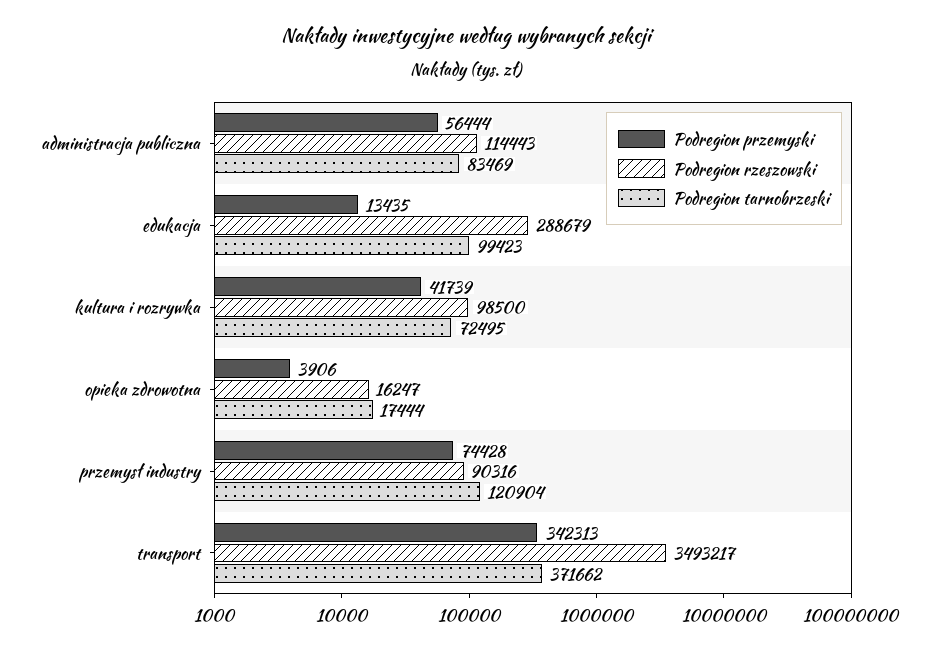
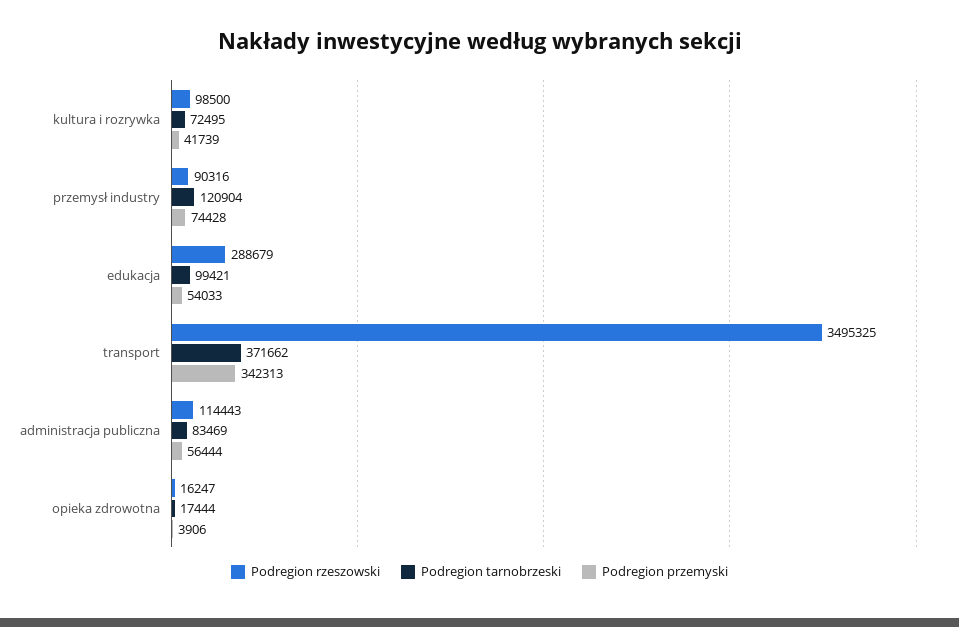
Podregion przemyski, edukacja: 13435 -> 54033
Podregion tarnobrzeski, edukacja: 99423 -> 99421
Podregion rzeszowski, transport: 3493217 -> 3495325

